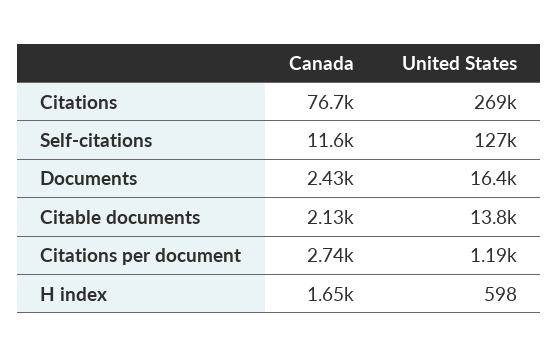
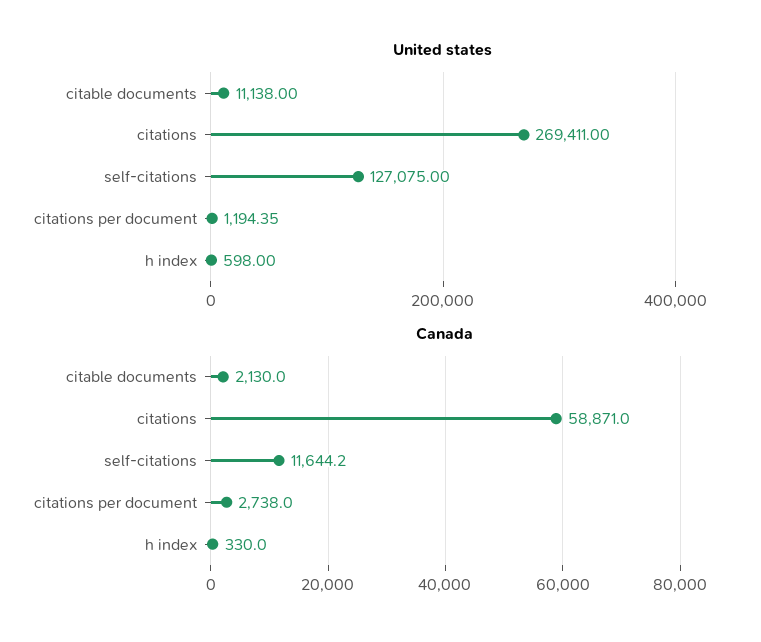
Canada, Citations: 76700 -> 58871
Canada, Documents: 2430 -> none
United States, Documents: 16400 -> none
United States, Citable documents: 13800 -> 11138
Canada, H index: 1650 -> 330

